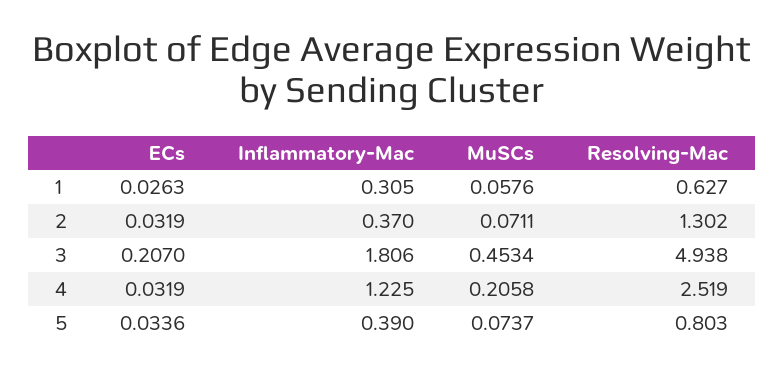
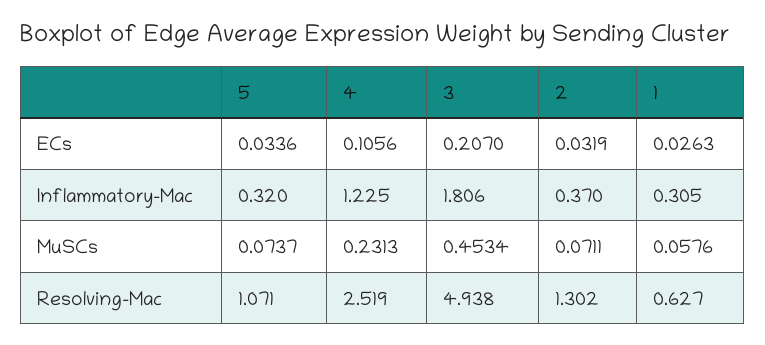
ECs, 4: 0.0319 -> 0.1056
MuSCs, 4: 0.2058 -> 0.2313
Inflammatory-Mac, 5: 0.39 -> 0.32
Resolving-Mac, 5: 0.803 -> 1.071

